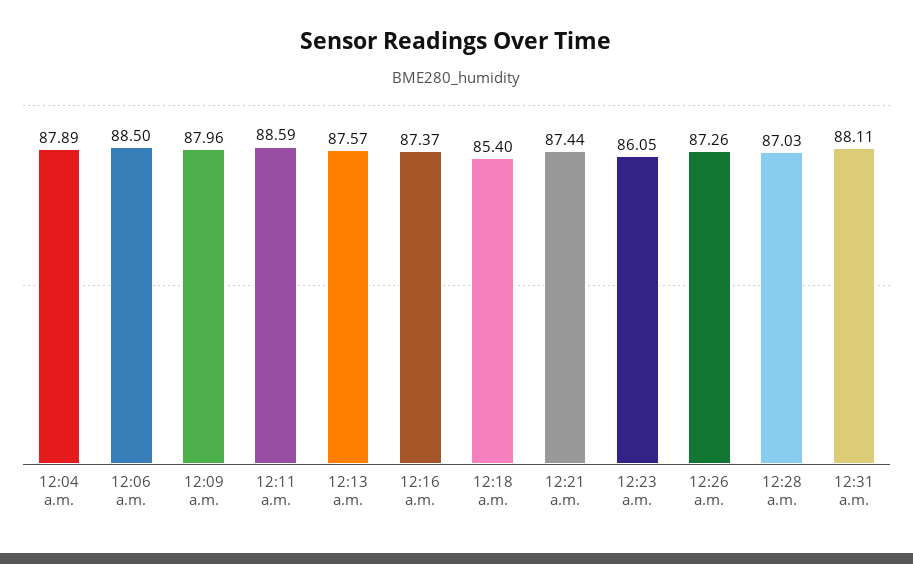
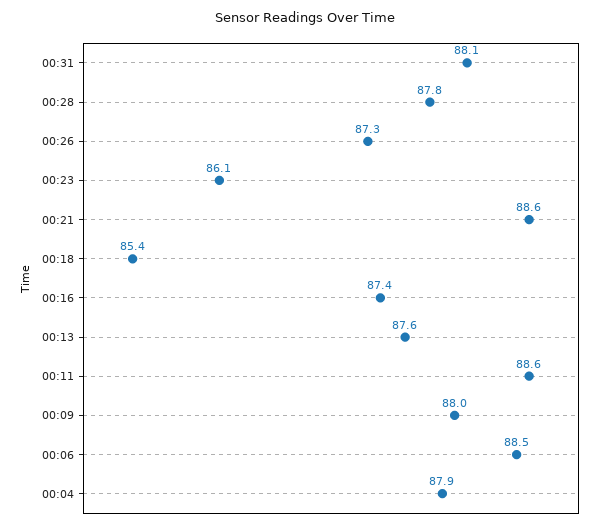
12:21 a.m.: 87.44 -> 88.6
12:28 a.m.: 87.03 -> 87.8

